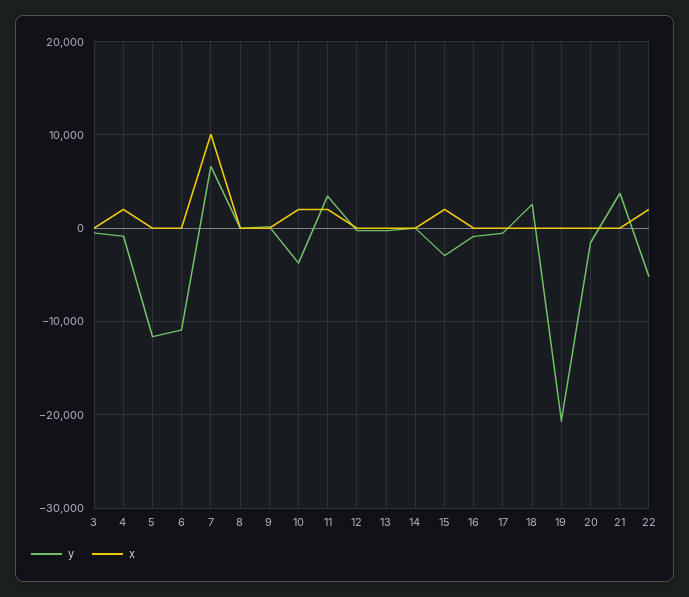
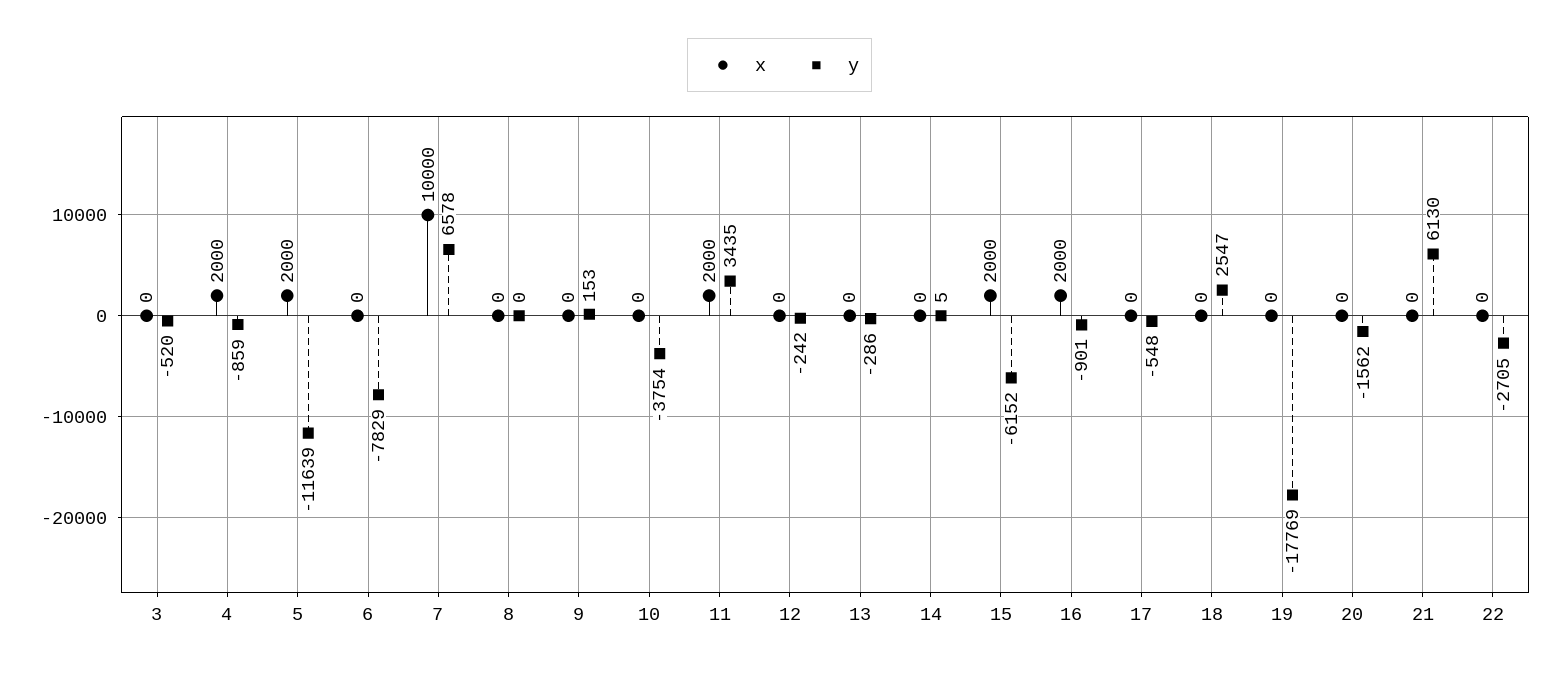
x, 5: 0 -> 2000
y, 6: -11000 -> -7829
x, 10: 2000 -> 0
y, 15: -3000 -> -6152
x, 16: 0 -> 2000
y, 19: -21000 -> -17769
y, 21: 4000 -> 6130
y, 22: -5000 -> -2705
x, 22: 2000 -> 0

